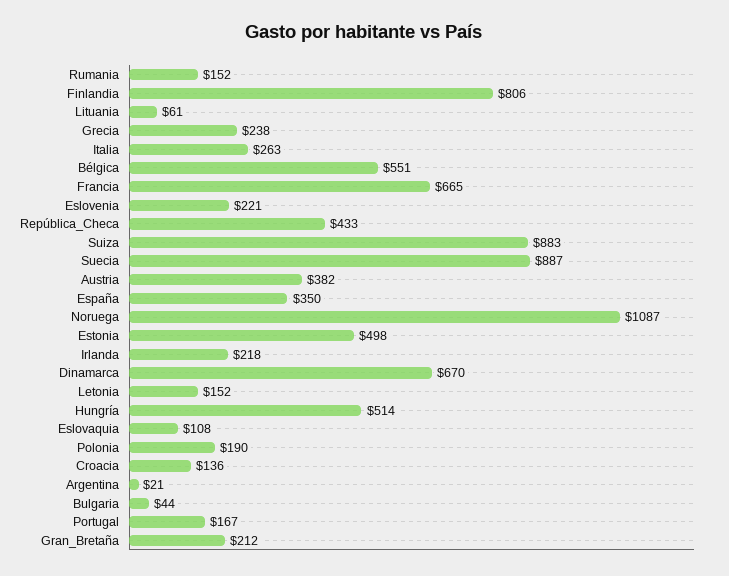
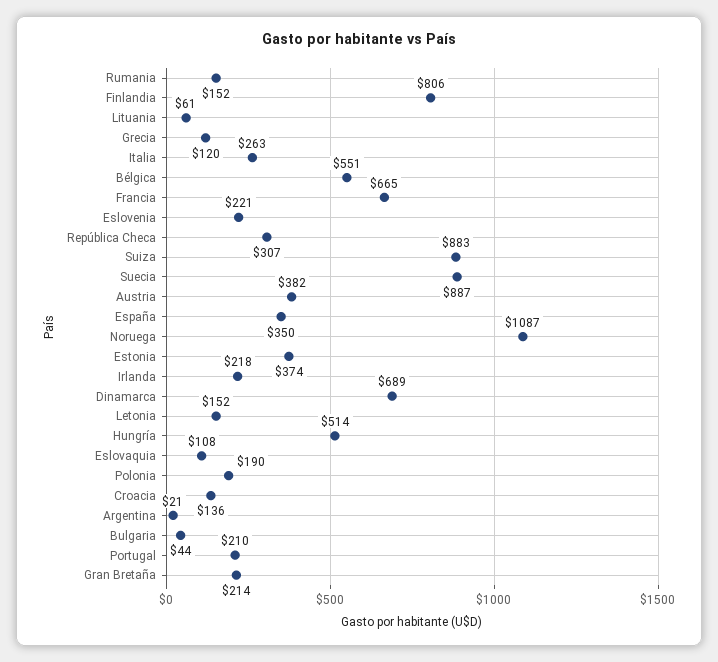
Grecia: 238 -> 120
República_Checa: 433 -> 307
Estonia: 498 -> 374
Dinamarca: 670 -> 689
Portugal: 167 -> 210
Gran_Bretaña: 212 -> 214

